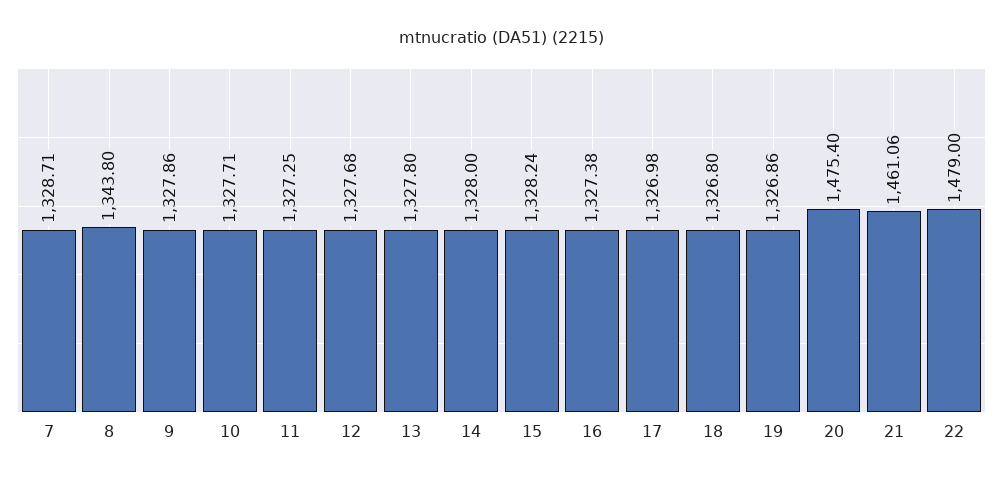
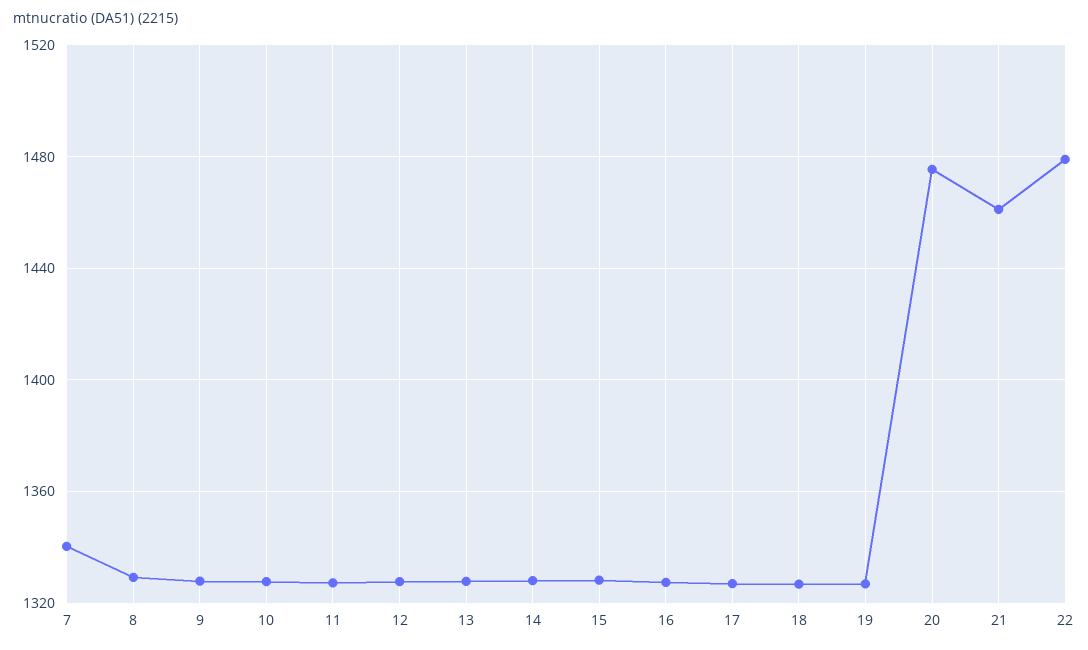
7: 1328.71 -> 1340
8: 1343.8 -> 1330

